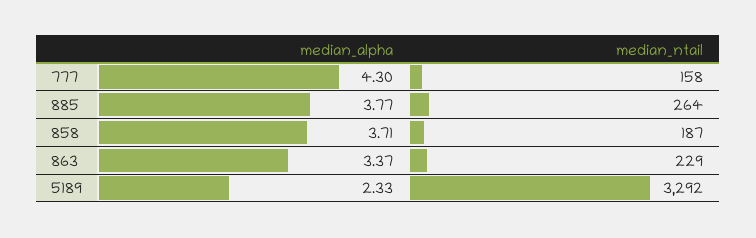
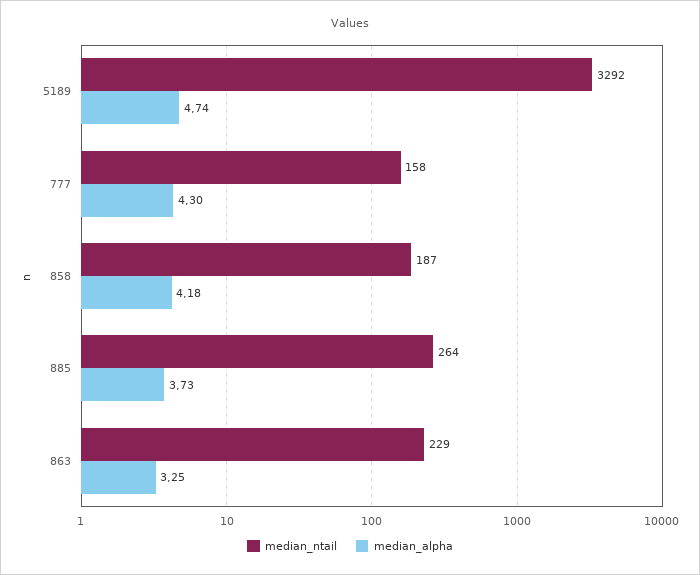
median_alpha, 885: 3.77 -> 3.73
median_alpha, 858: 3.71 -> 4.18
median_alpha, 863: 3.37 -> 3.25
median_alpha, 5189: 2.33 -> 4.74

